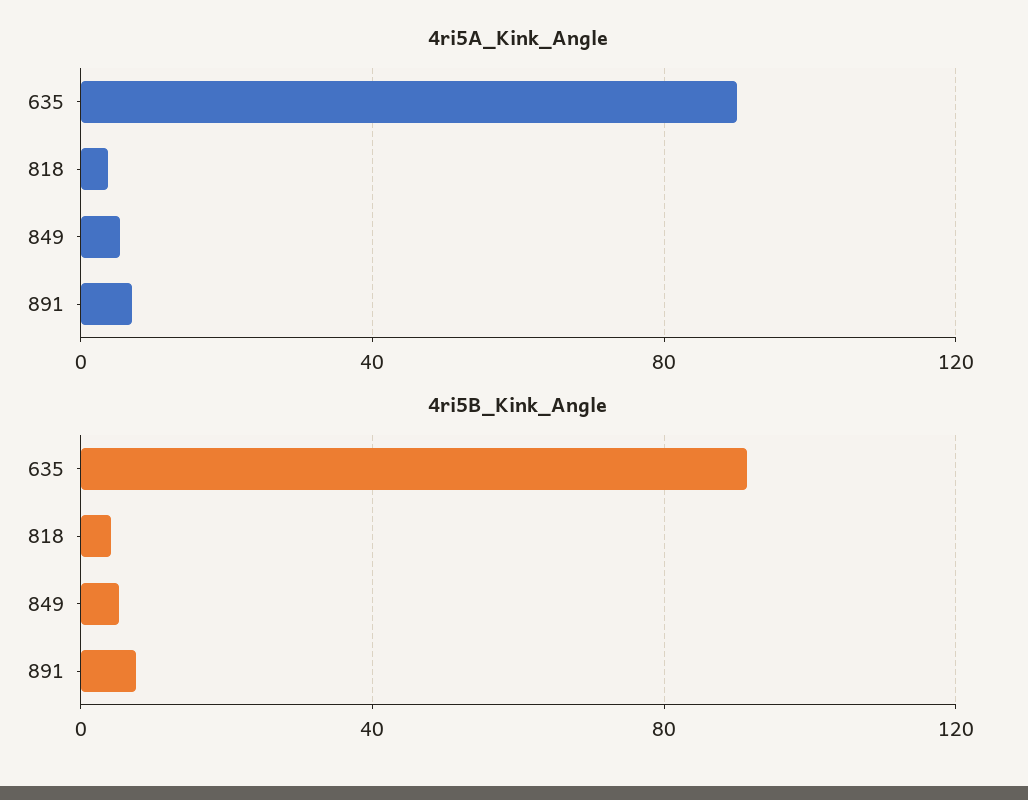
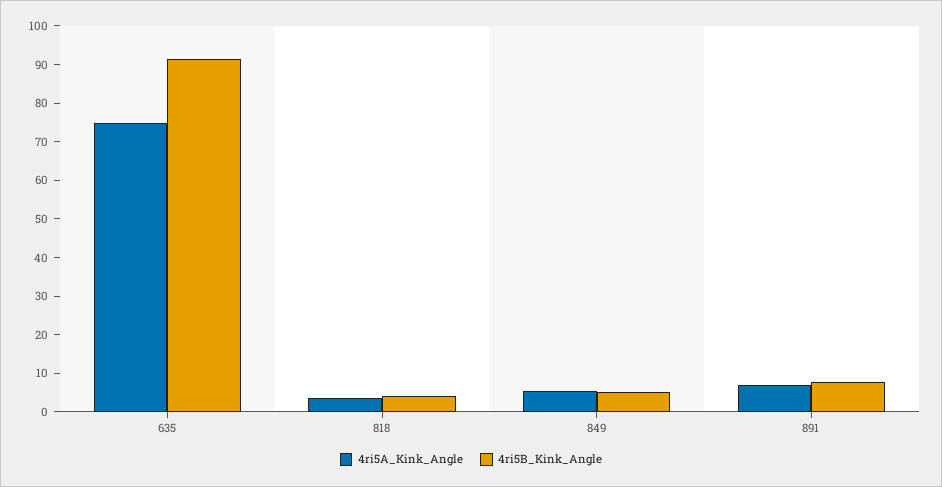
4ri5A_Kink_Angle, 635: 90 -> 75

